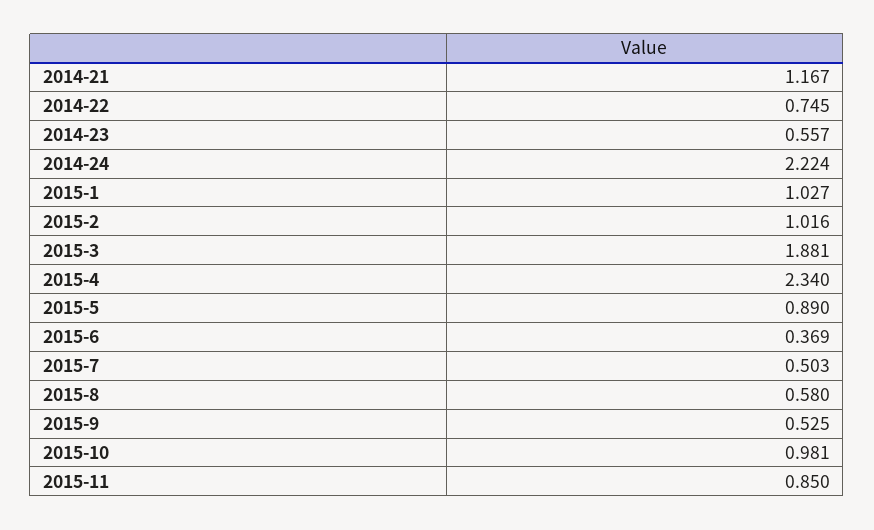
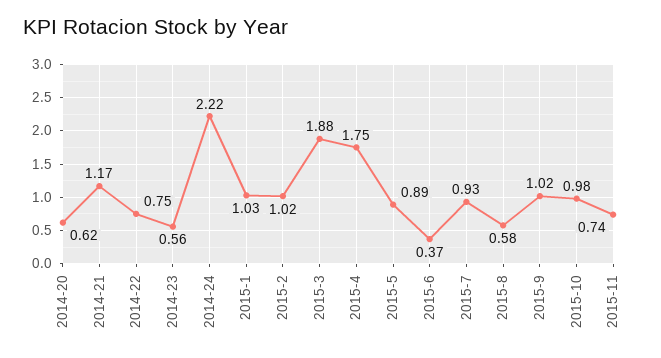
2015-4: 2.34 -> 1.75
2015-7: 0.503 -> 0.93
2015-9: 0.525 -> 1.02
2015-11: 0.85 -> 0.74
2014-20: none -> 0.62

